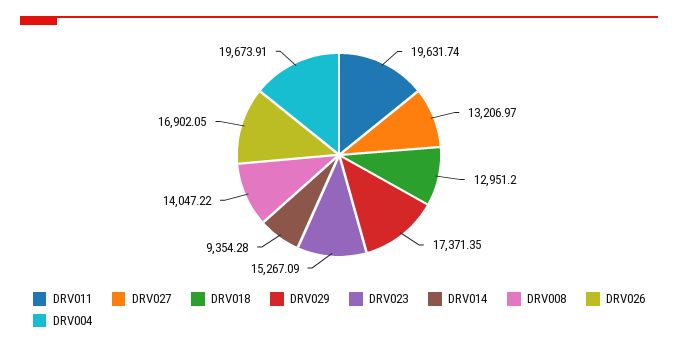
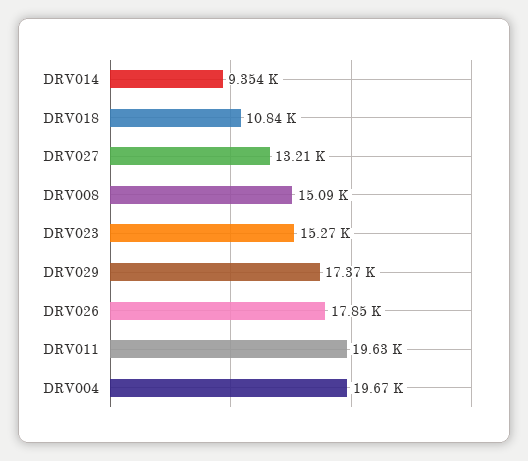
DRV018: 12951.2 -> 10840
DRV008: 14047.22 -> 15090
DRV026: 16902.05 -> 17850

